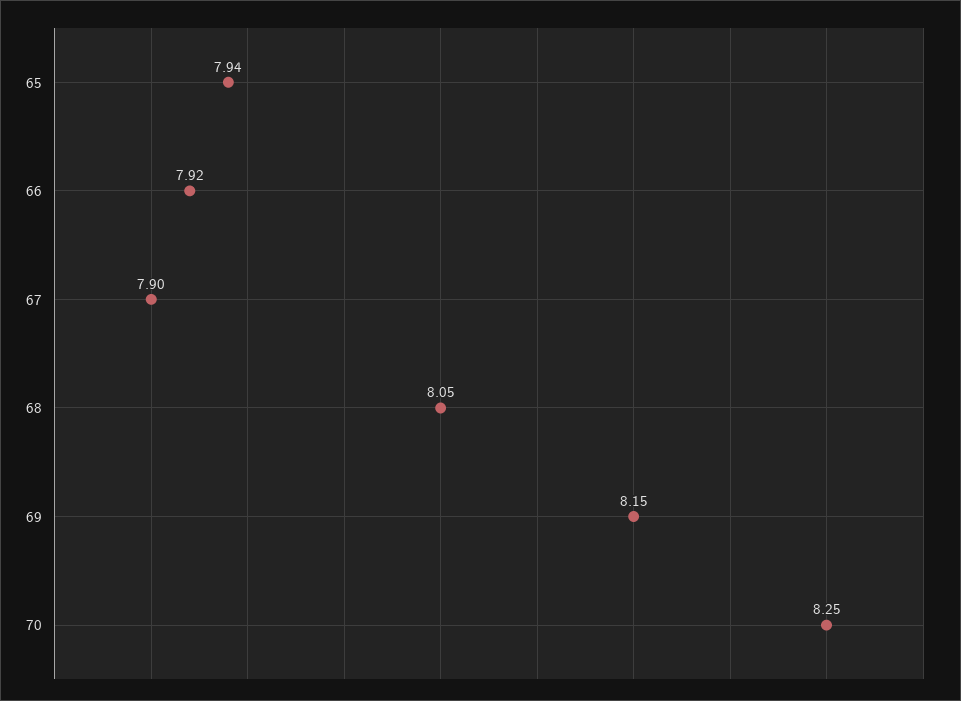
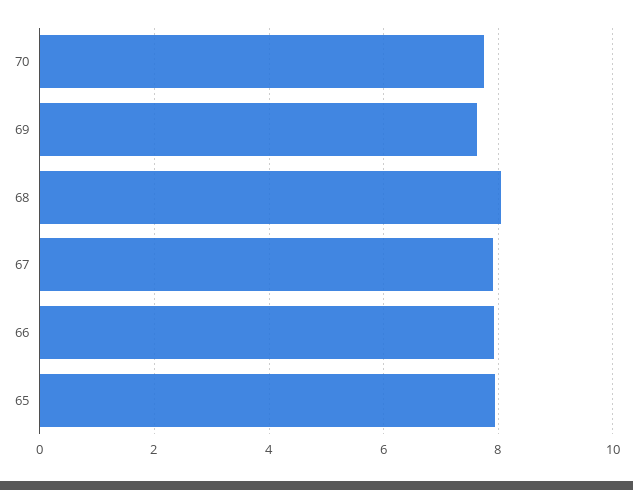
69: 8.15 -> 7.6
70: 8.25 -> 7.8

